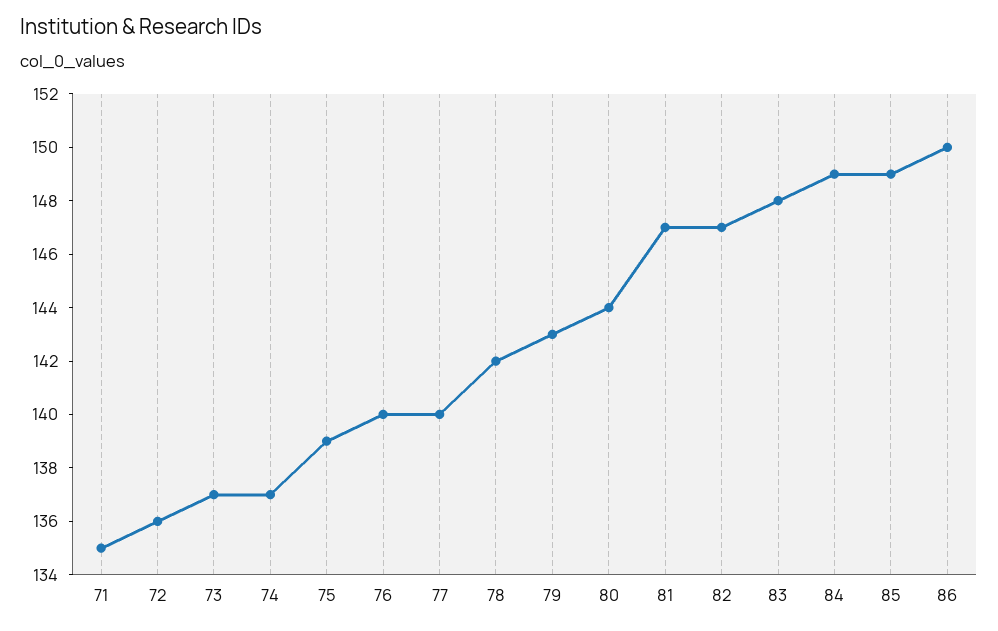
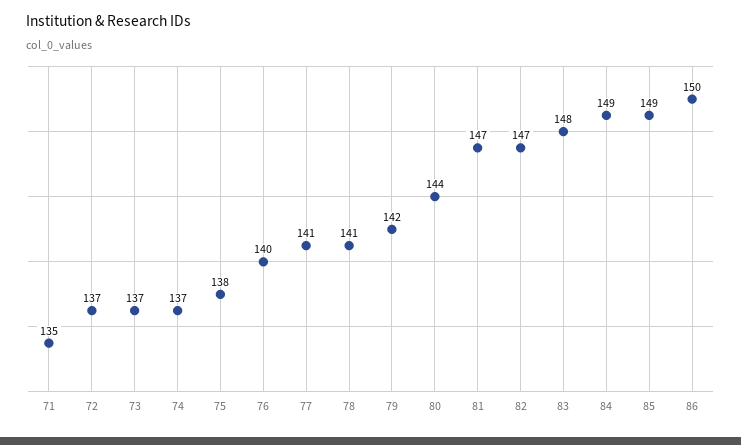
72: 136 -> 137
75: 139 -> 138
77: 140 -> 141
78: 142 -> 141
79: 143 -> 142

